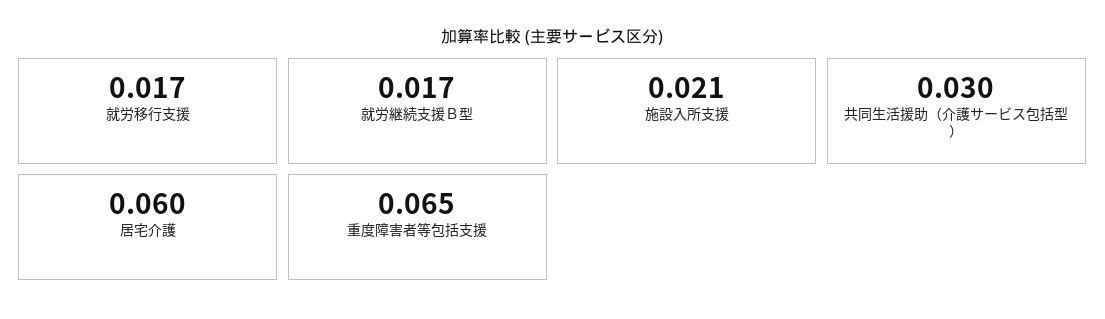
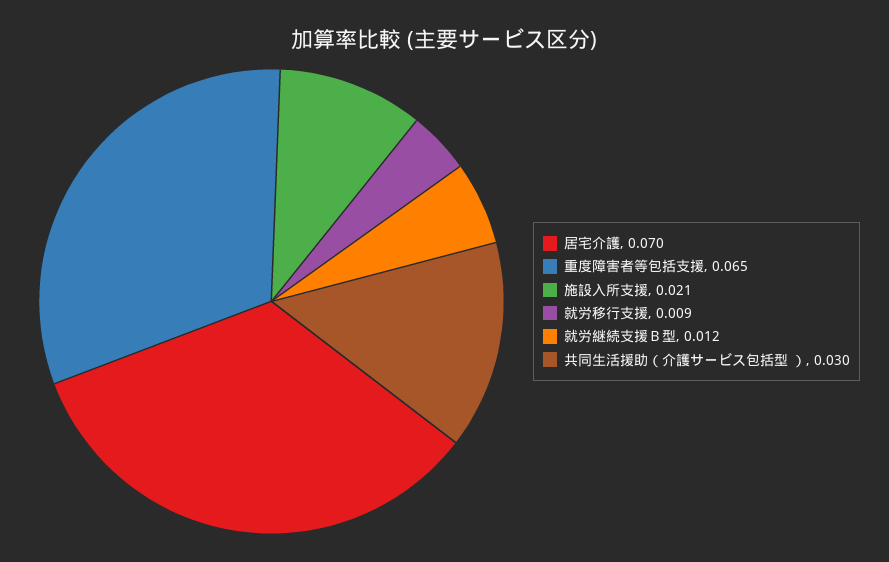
就労移行支援: 0.017 -> 0.009
就労継続支援Ｂ型: 0.017 -> 0.012
居宅介護: 0.06 -> 0.07

